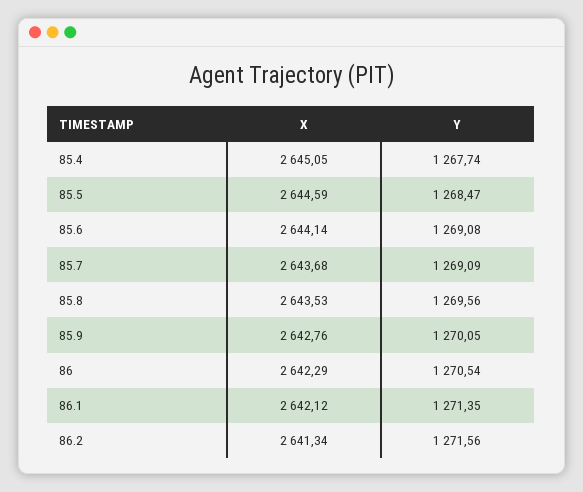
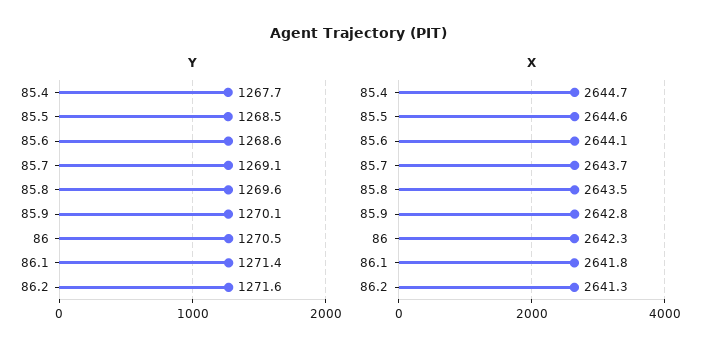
X, 85.4: 2645.05 -> 2644.7
Y, 85.6: 1269.08 -> 1268.6
X, 86.1: 2642.12 -> 2641.8

